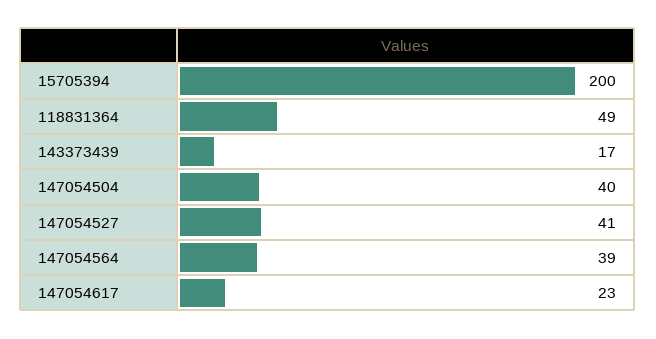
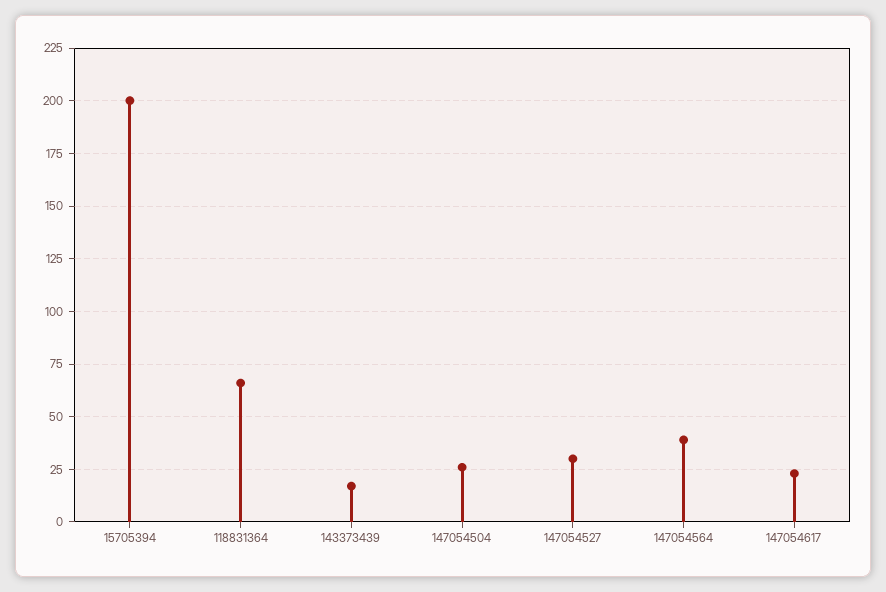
118831364: 49 -> 65
147054504: 40 -> 25
147054527: 41 -> 30

